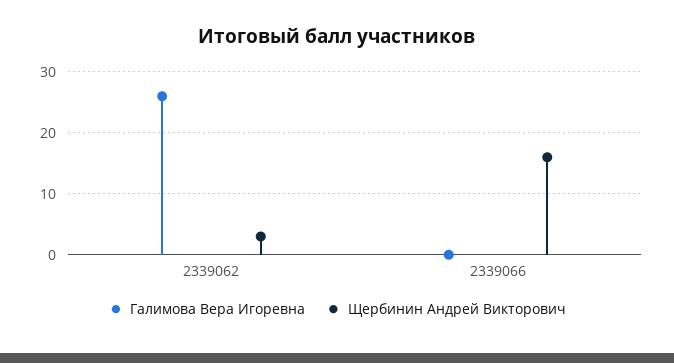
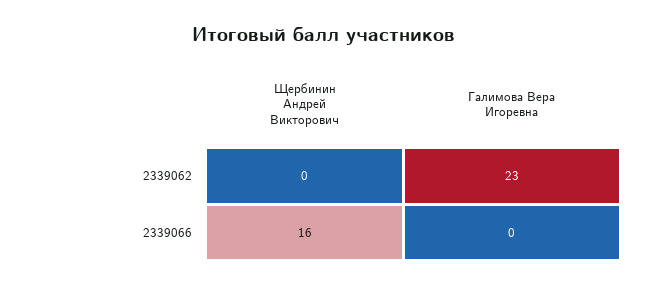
Галимова Вера Игоревна, 2339062: 26 -> 23
Щербинин Андрей Викторович, 2339062: 3 -> 0

